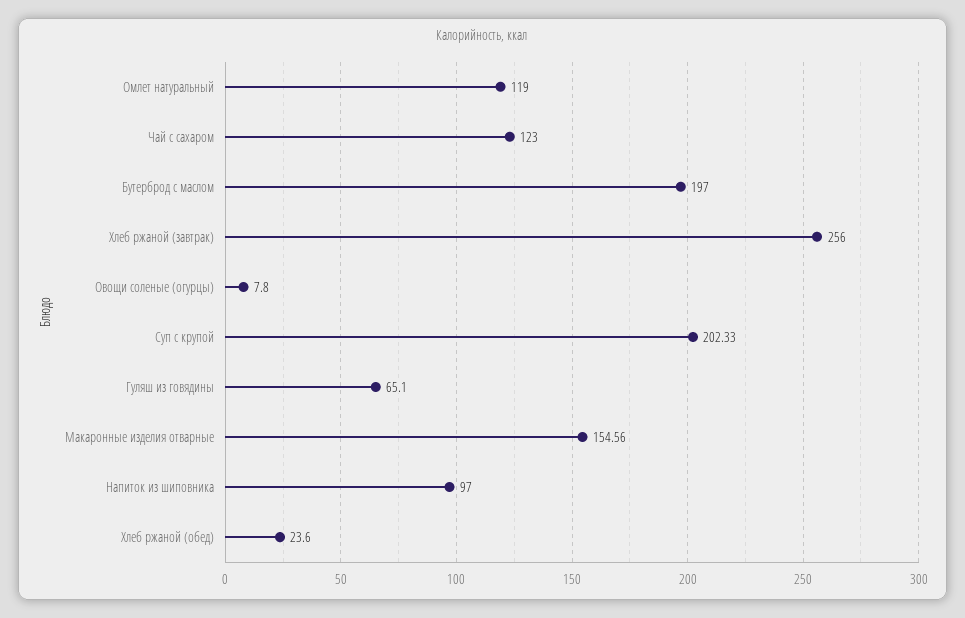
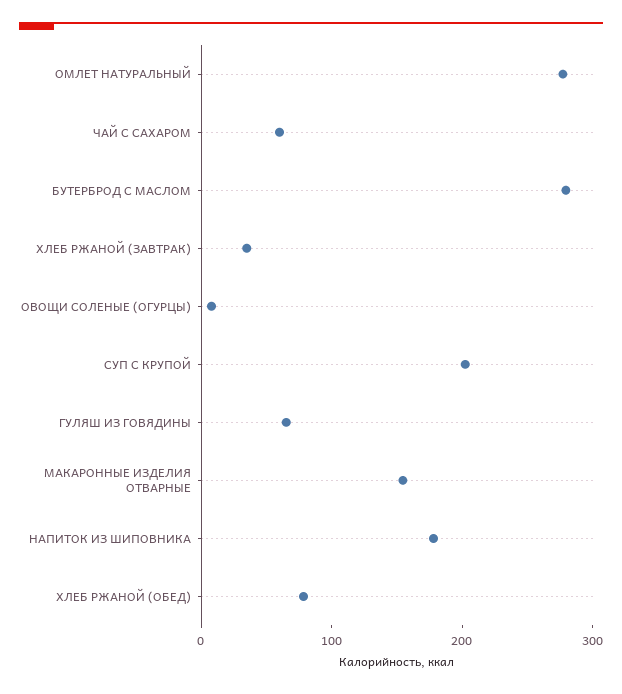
Омлет натуральный: 119 -> 280
Чай с сахаром: 123 -> 60
Бутерброд с маслом: 197 -> 280
Хлеб ржаной (завтрак): 256 -> 40
Напиток из шиповника: 97 -> 180
Хлеб ржаной (обед): 23.6 -> 80

